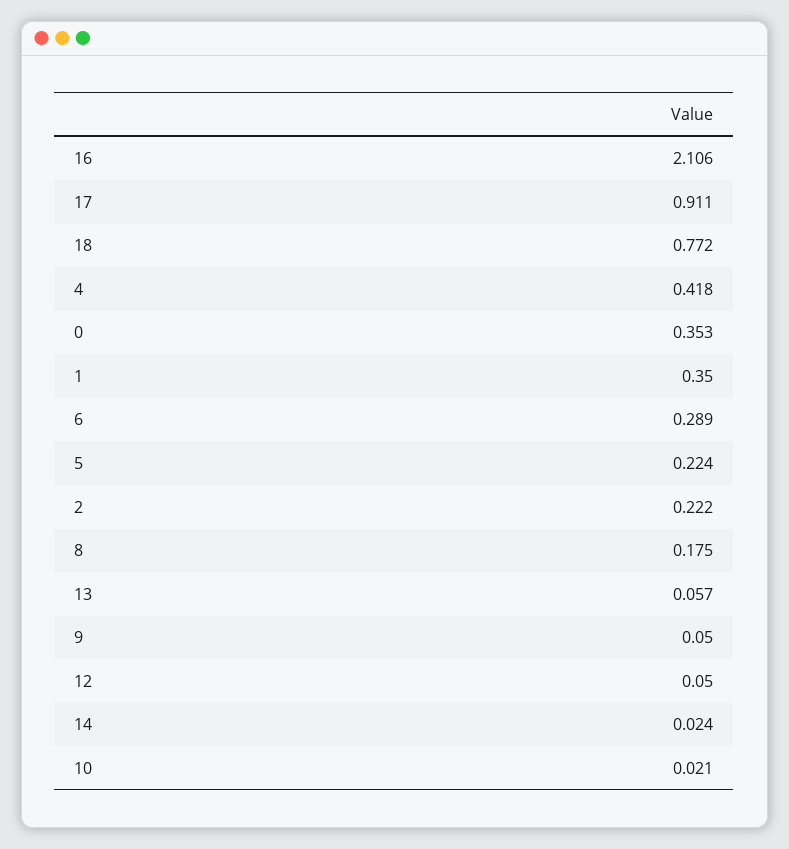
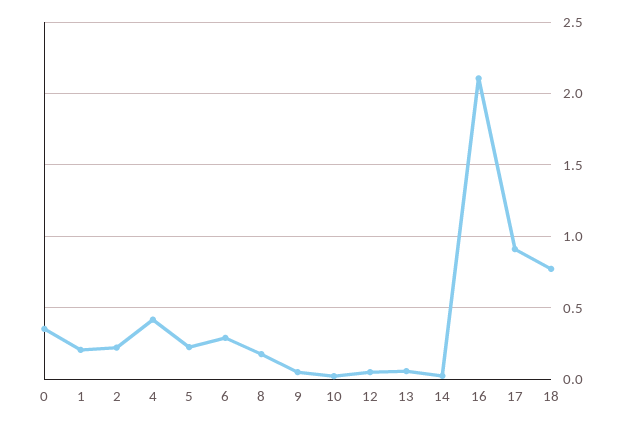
1: 0.35 -> 0.2

